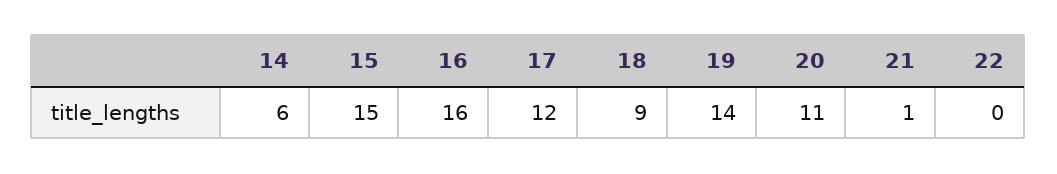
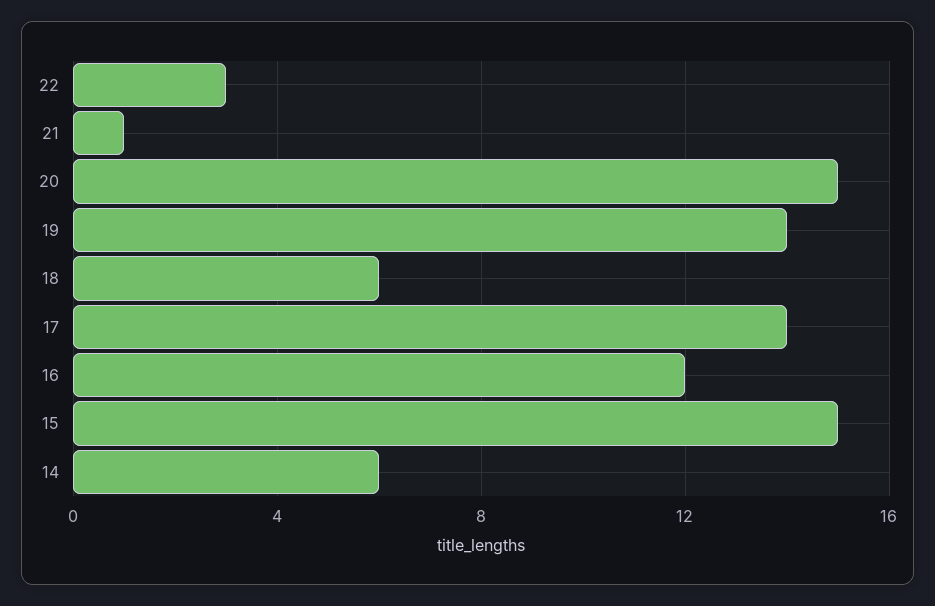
16: 16 -> 12
17: 12 -> 14
18: 9 -> 6
20: 11 -> 15
22: 0 -> 3

